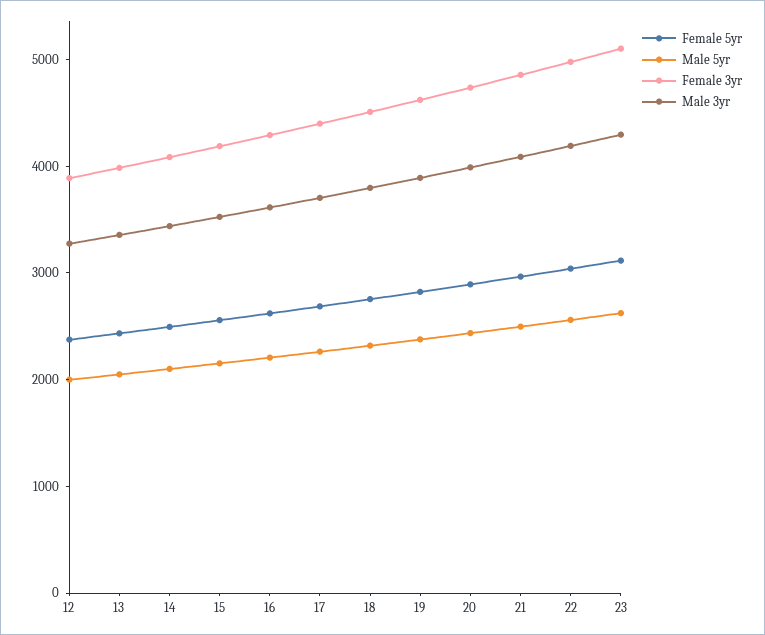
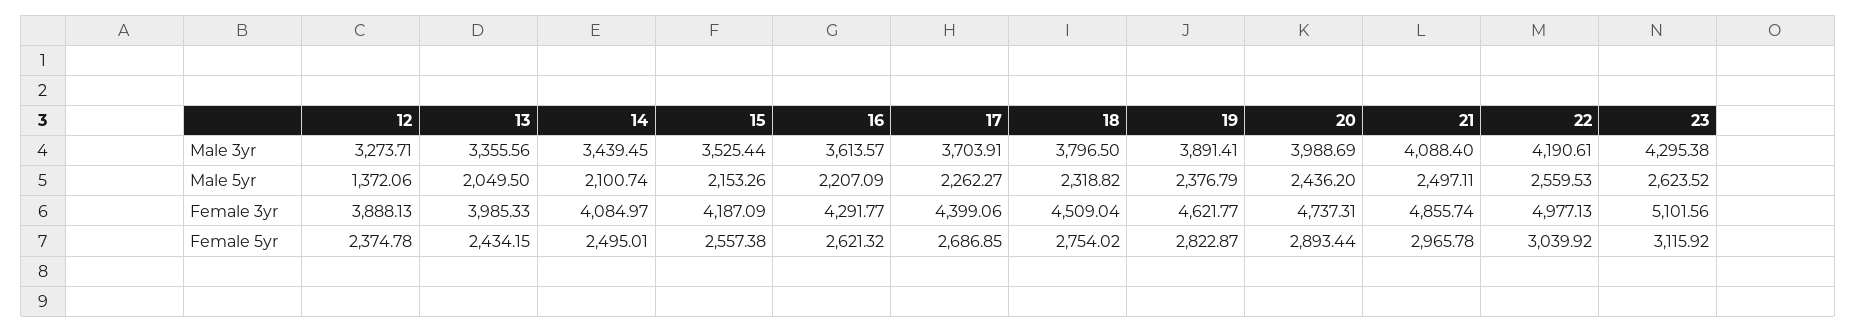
Male 5yr, 12: 2000 -> 1372.06

